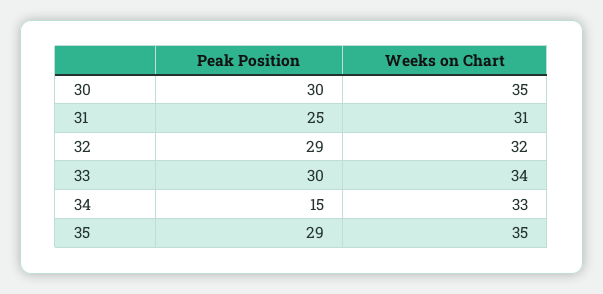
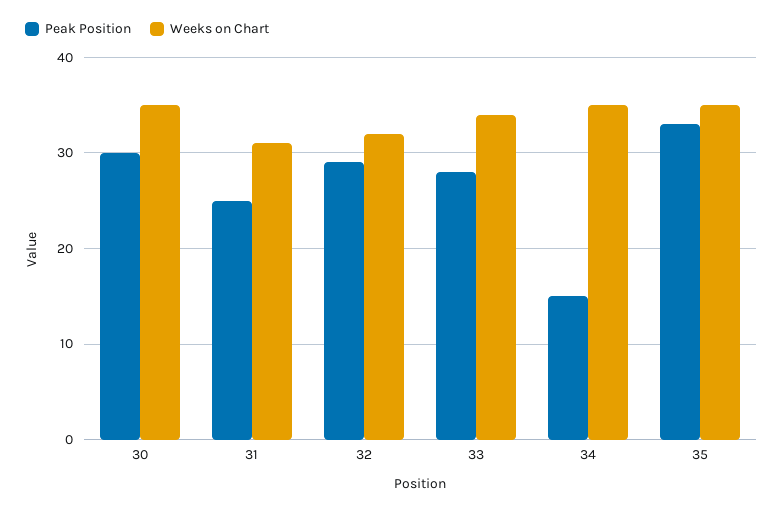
Peak Position, 33: 30 -> 28
Weeks on Chart, 34: 33 -> 35
Peak Position, 35: 29 -> 33

